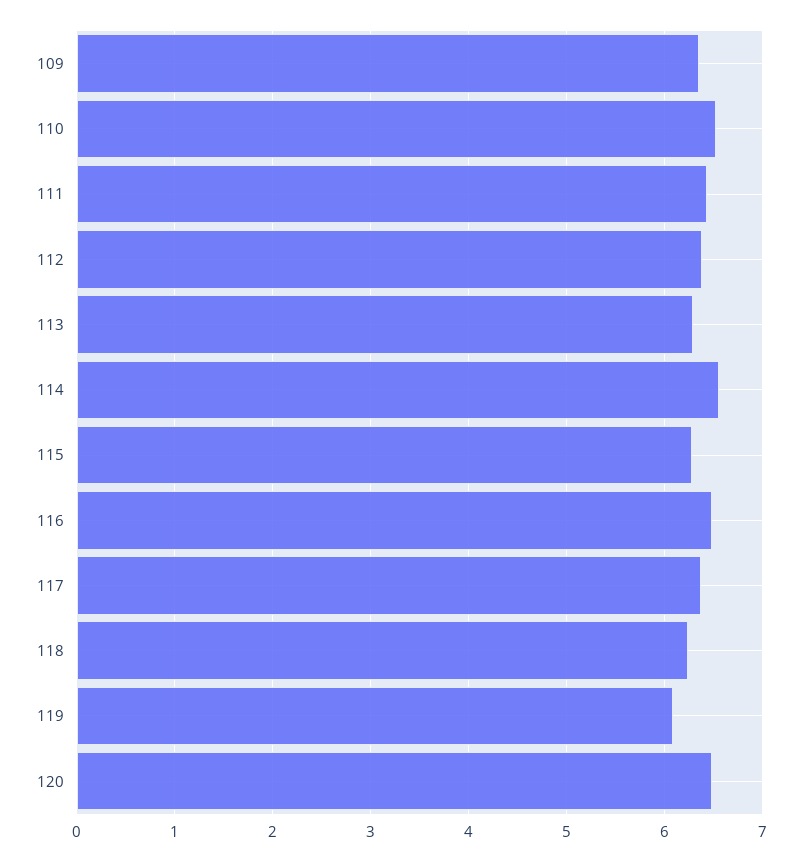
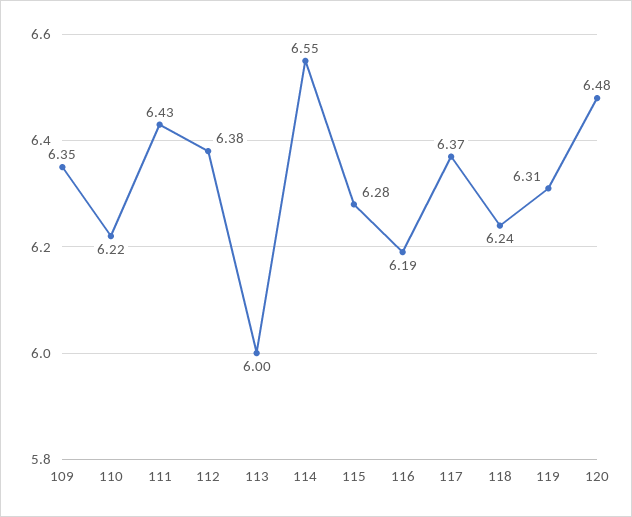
110: 6.5 -> 6.22
113: 6.3 -> 6
116: 6.5 -> 6.19
119: 6.1 -> 6.31

